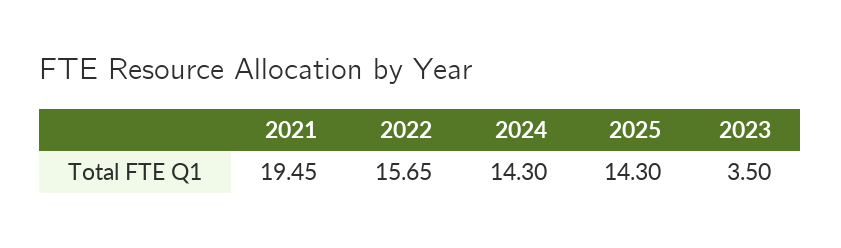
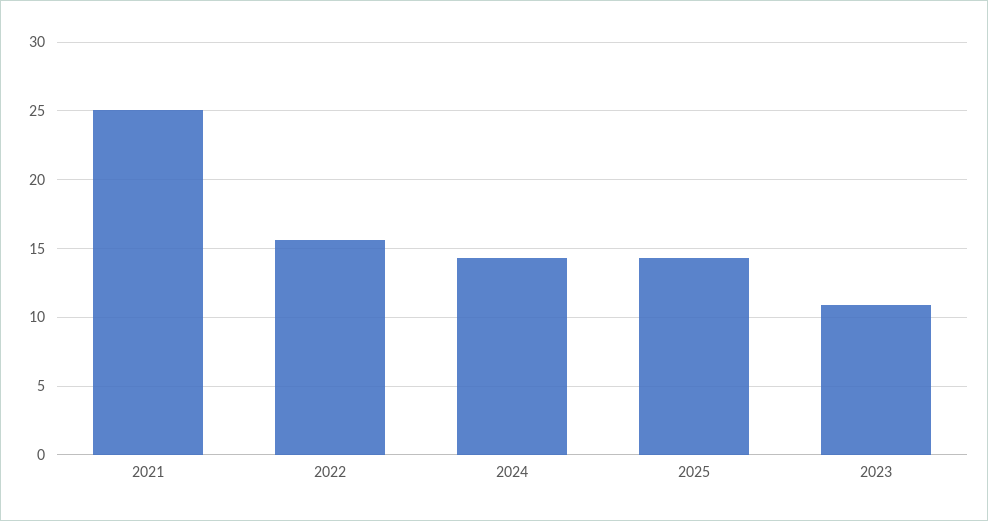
2021: 19.45 -> 25
2023: 3.5 -> 11

